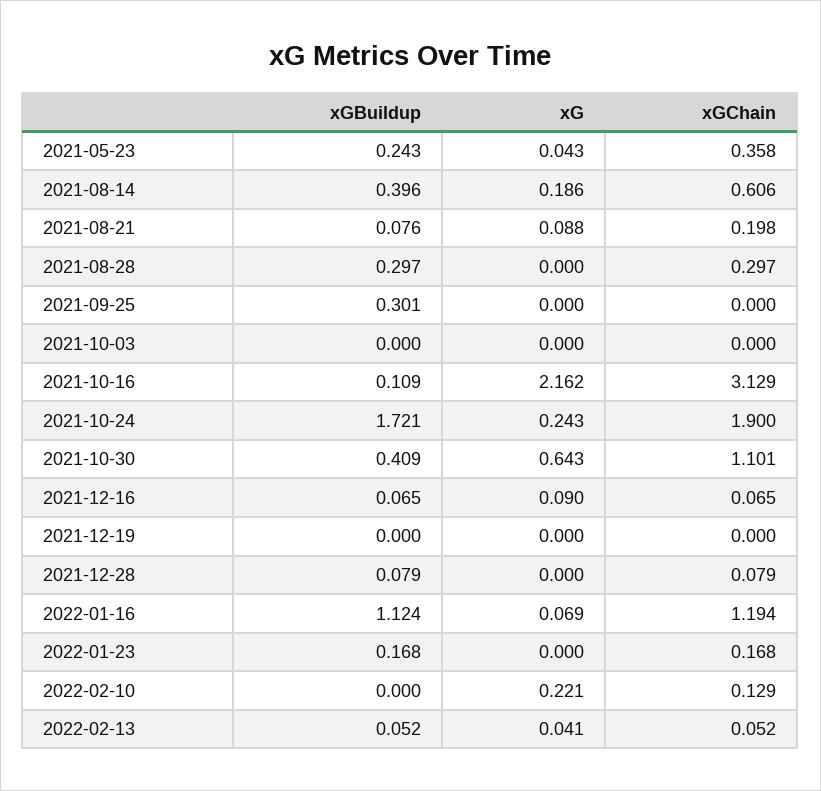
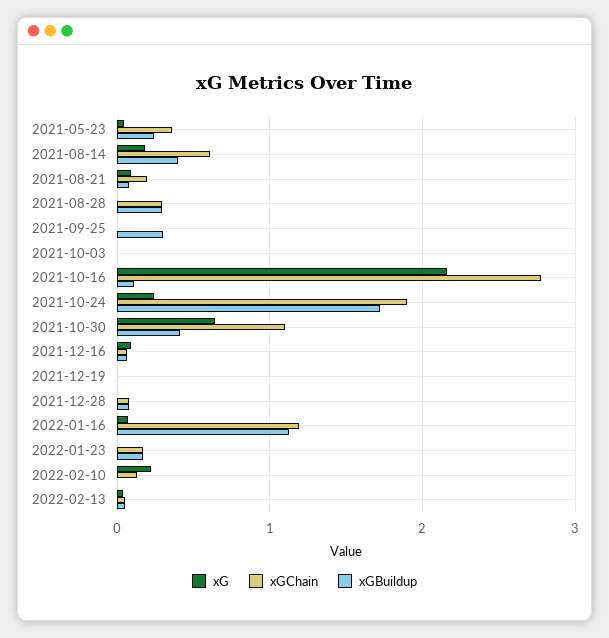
xGChain, 2021-10-16: 3.129 -> 2.8

